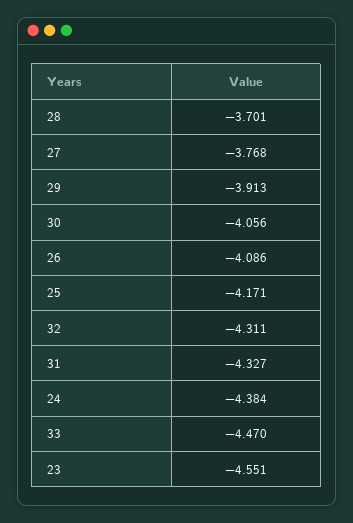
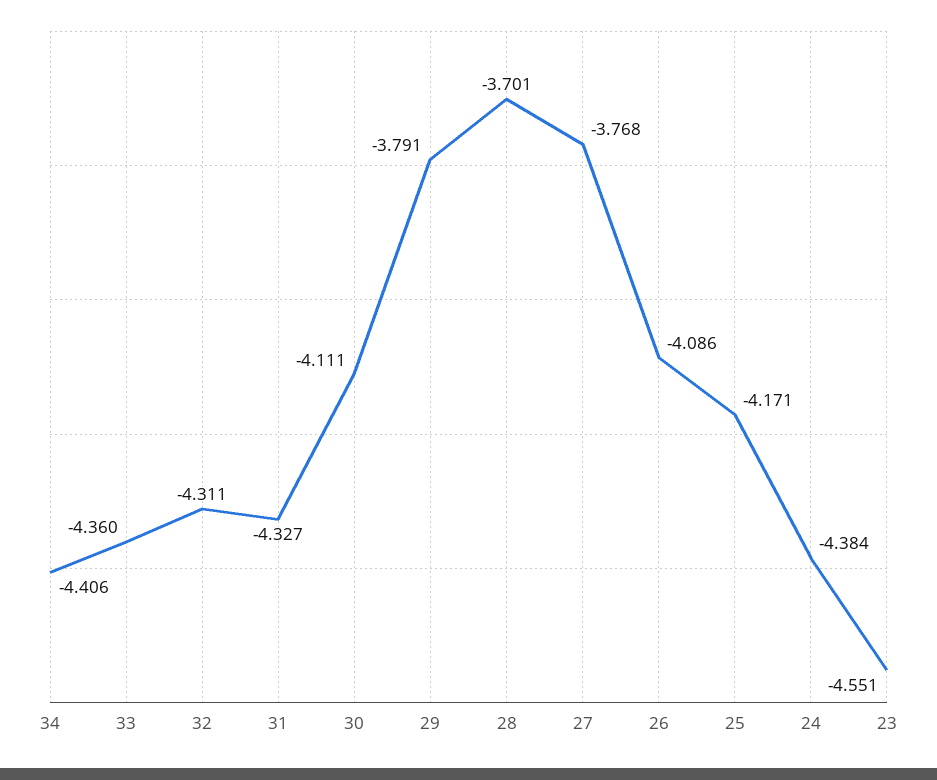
29: -3.913 -> -3.791
30: -4.056 -> -4.111
33: -4.47 -> -4.36
34: none -> -4.406

